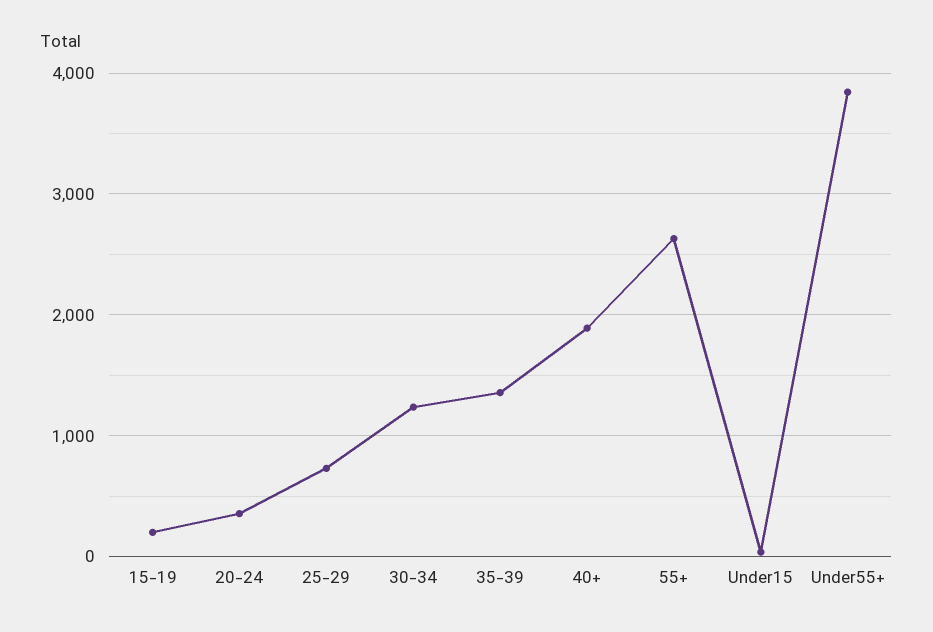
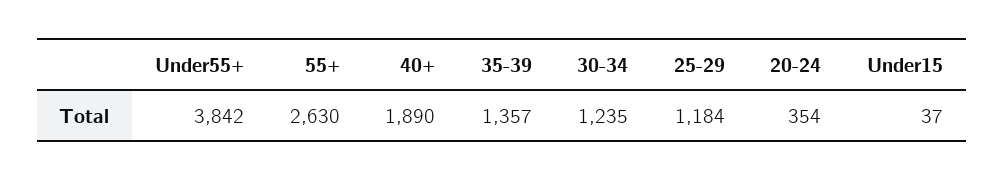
15-19: 200 -> none
25-29: 700 -> 1184

